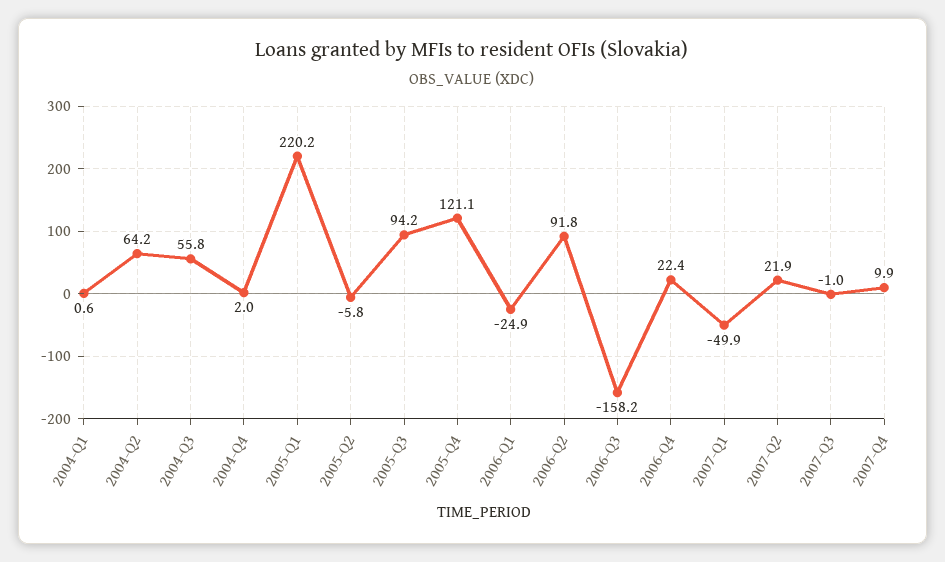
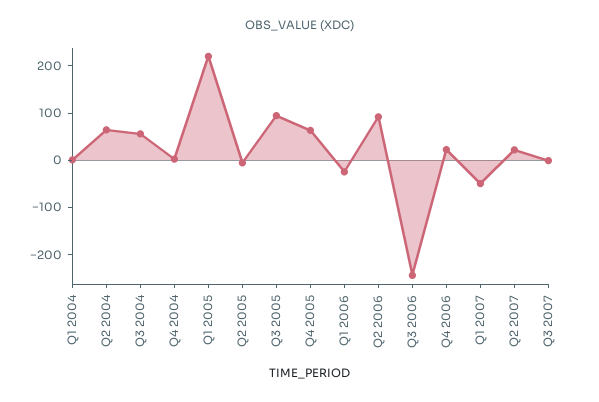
2005-Q4: 121.1 -> 60
2006-Q3: -158.2 -> -240
2007-Q4: 9.9 -> none

